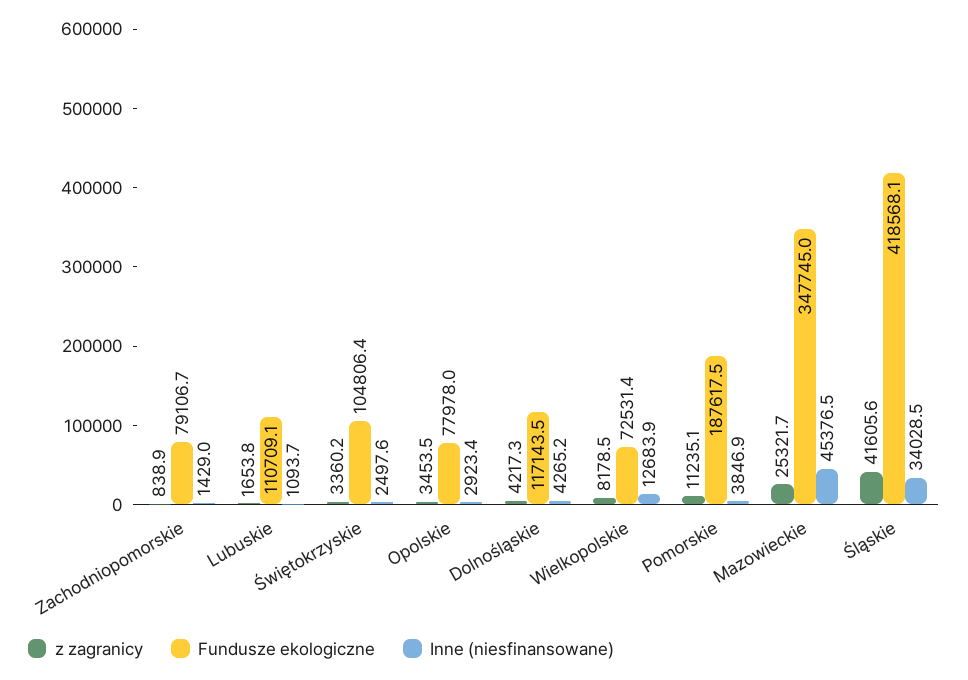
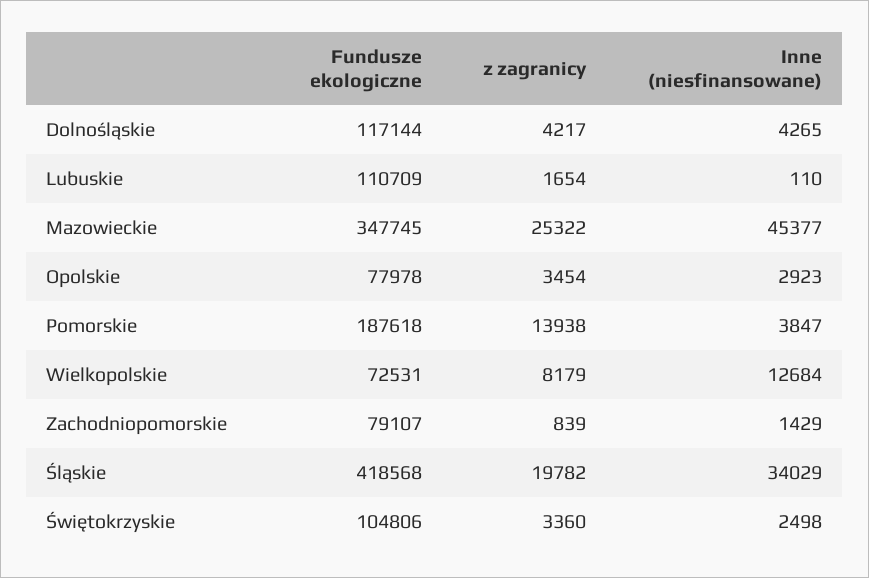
Inne (niesfinansowane), Lubuskie: 1093.7 -> 110
z zagranicy, Pomorskie: 11235.1 -> 13938
z zagranicy, Śląskie: 41605.6 -> 19782

